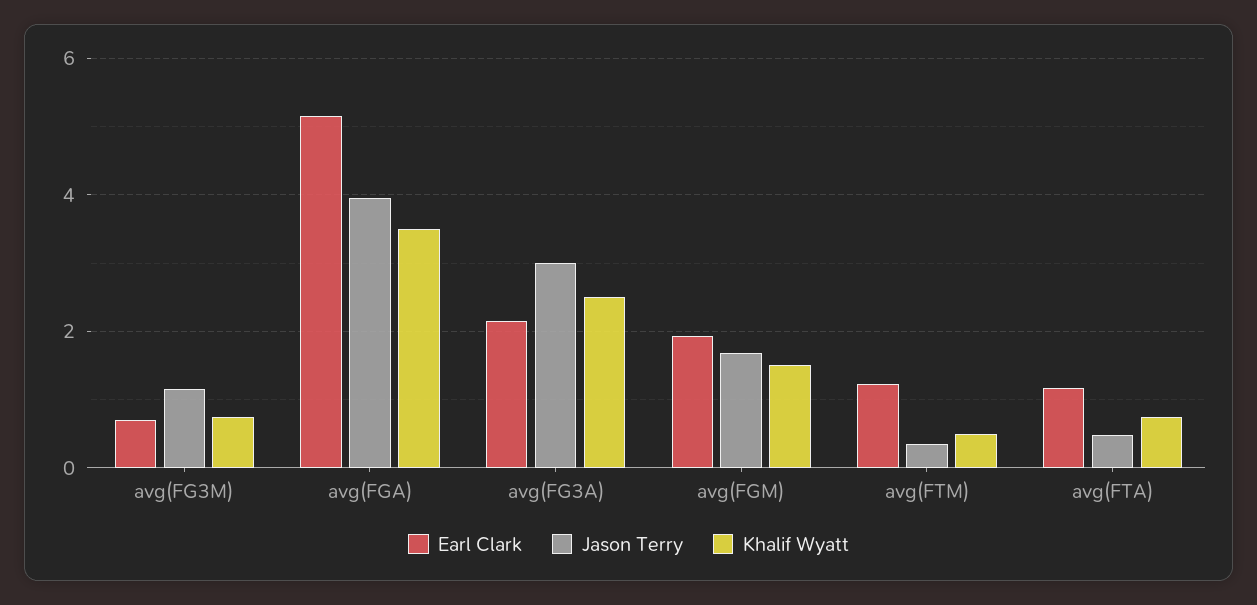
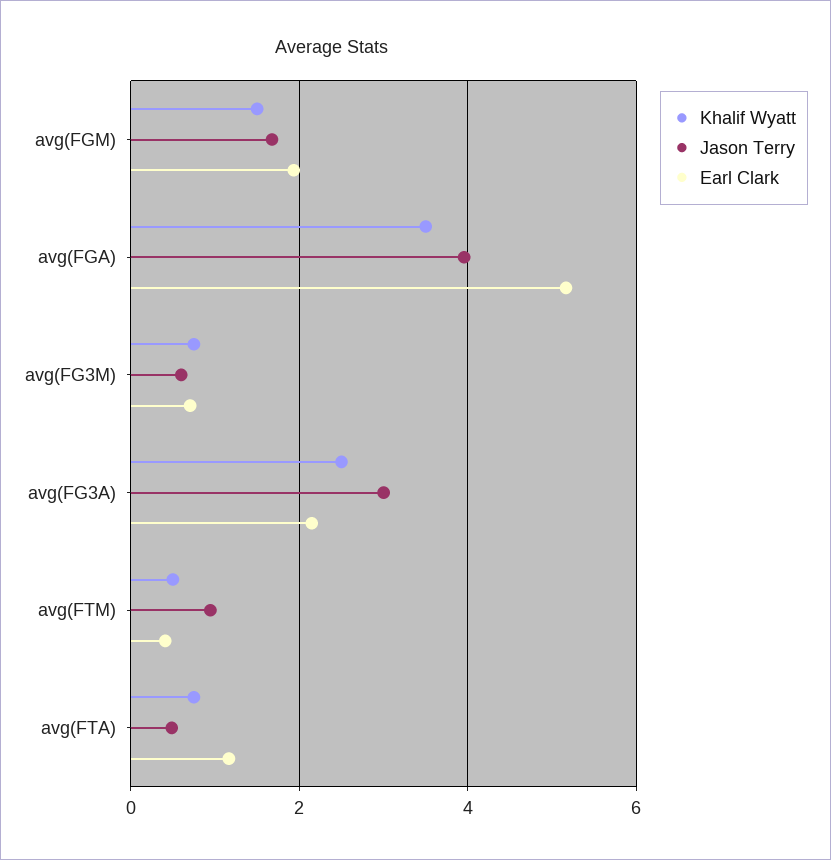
Jason Terry, avg(FG3M): 1.2 -> 0.6
Earl Clark, avg(FTM): 1.2 -> 0.4
Jason Terry, avg(FTM): 0.4 -> 1

